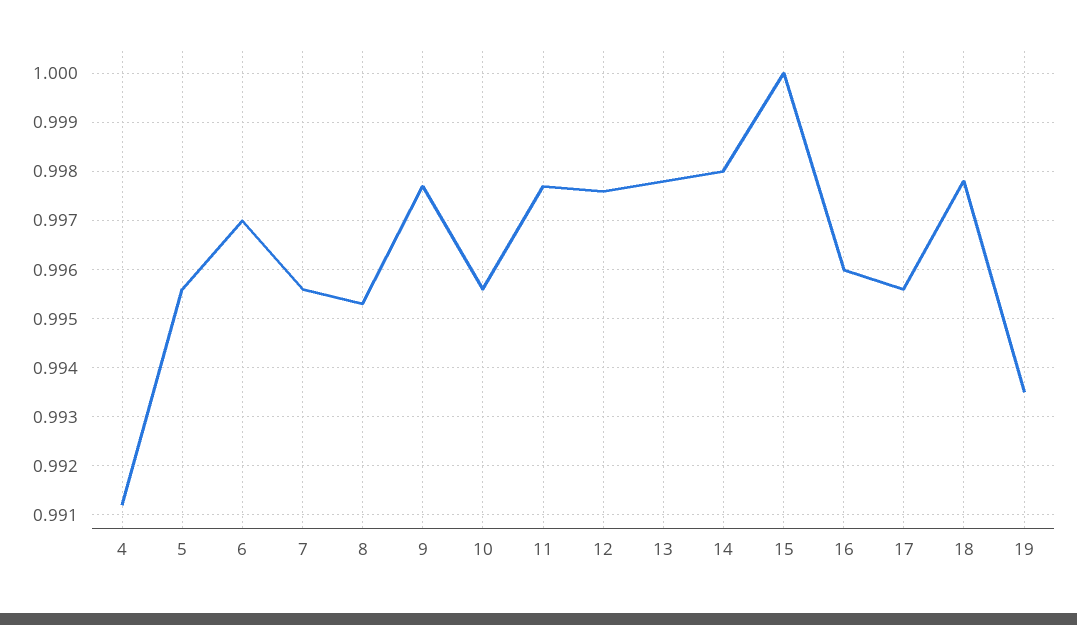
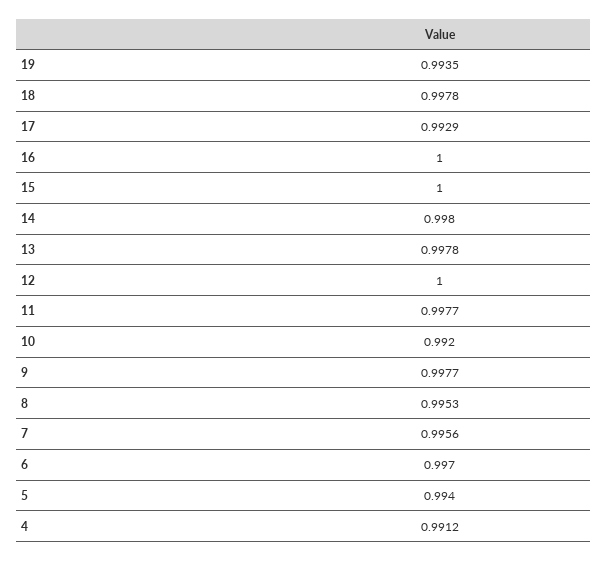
5: 0.9955 -> 0.994
10: 0.9955 -> 0.992
12: 0.9975 -> 1
16: 0.996 -> 1
17: 0.9955 -> 0.9929

